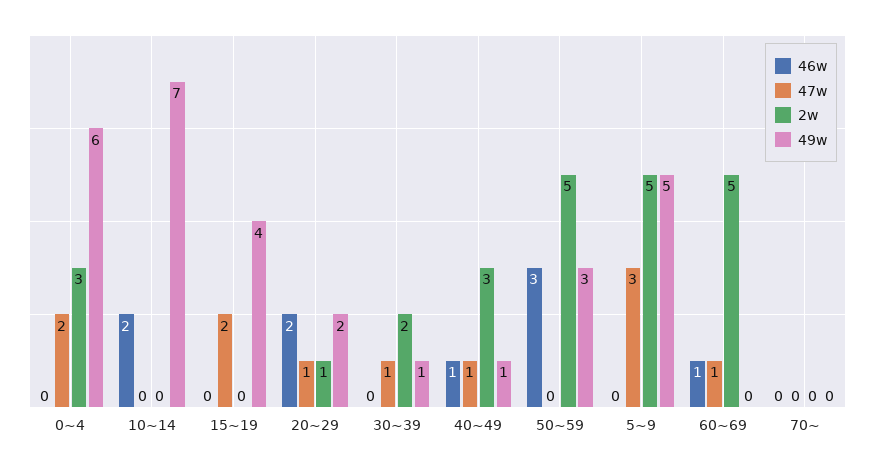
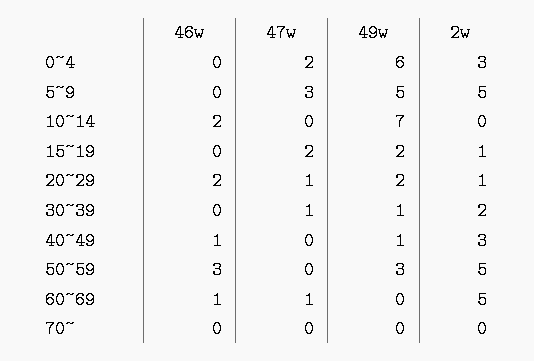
2w, 15~19: 0 -> 1
49w, 15~19: 4 -> 2
47w, 40~49: 1 -> 0

